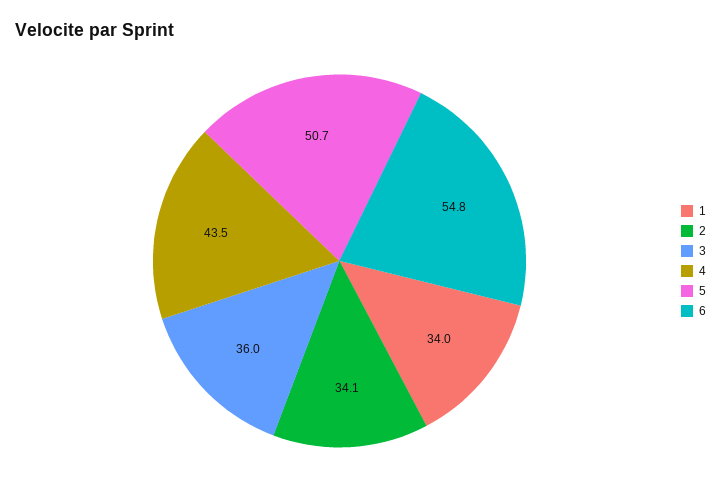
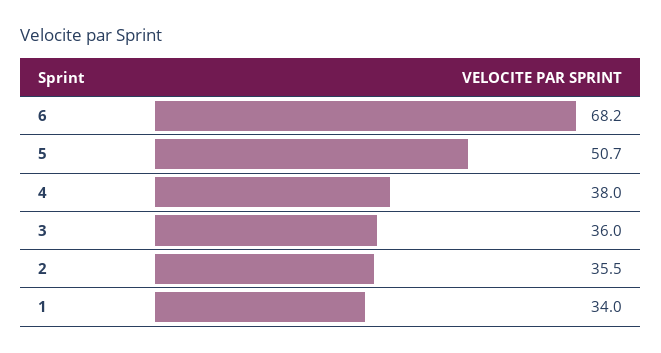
2: 34.1 -> 35.5
4: 43.5 -> 38
6: 54.8 -> 68.2

